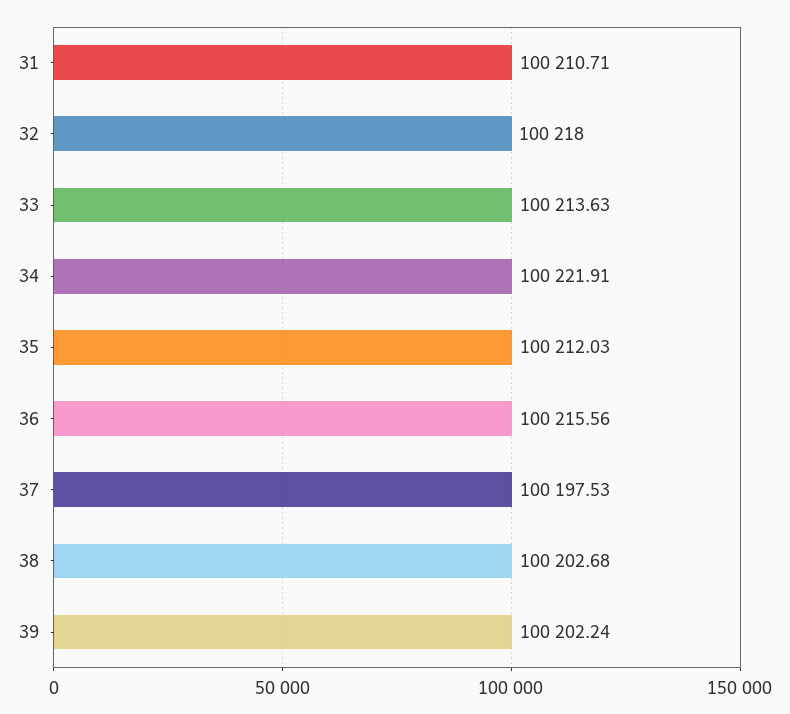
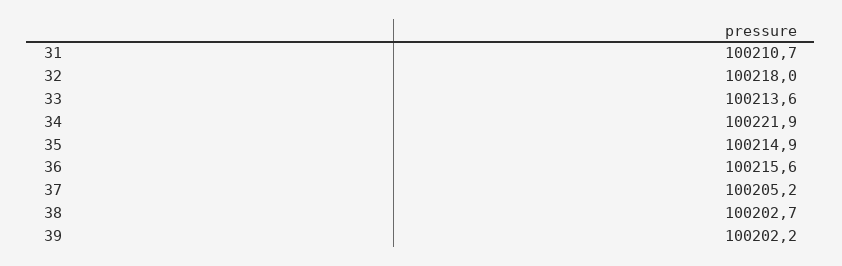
35: 100212.03 -> 100214.9
37: 100197.53 -> 100205.2

